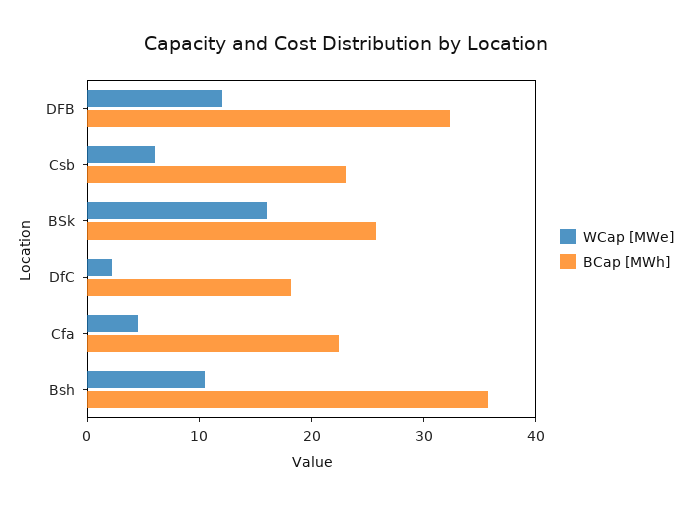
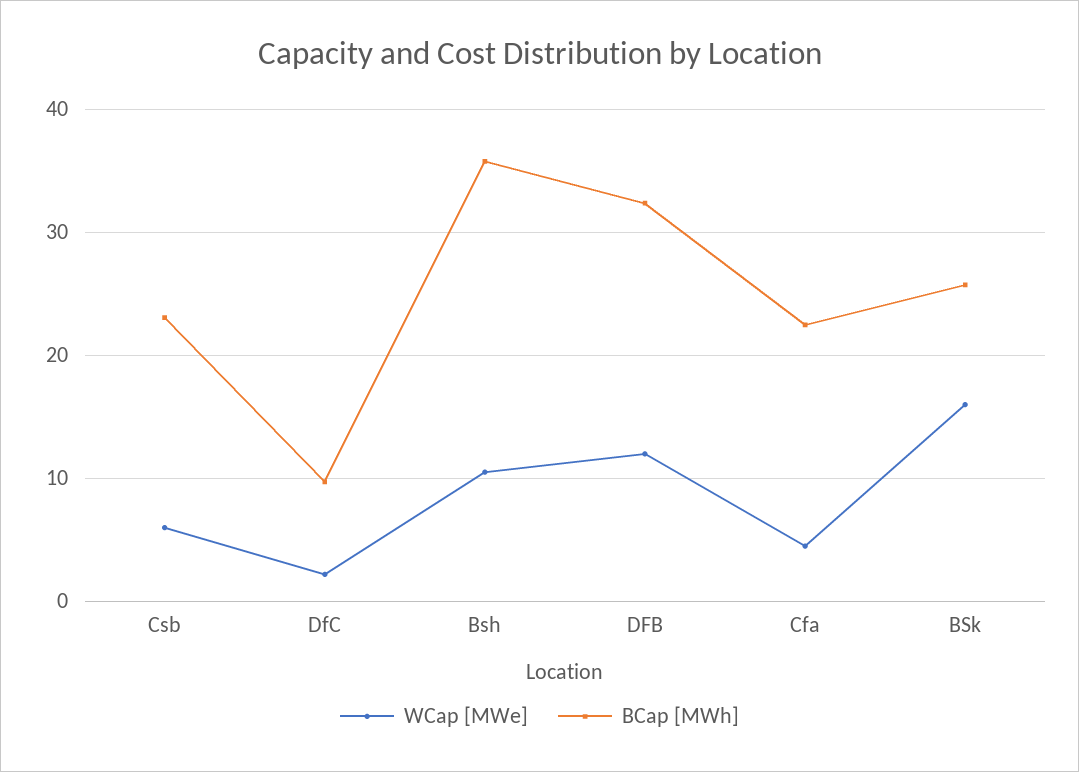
BCap [MWh], DfC: 18 -> 10

